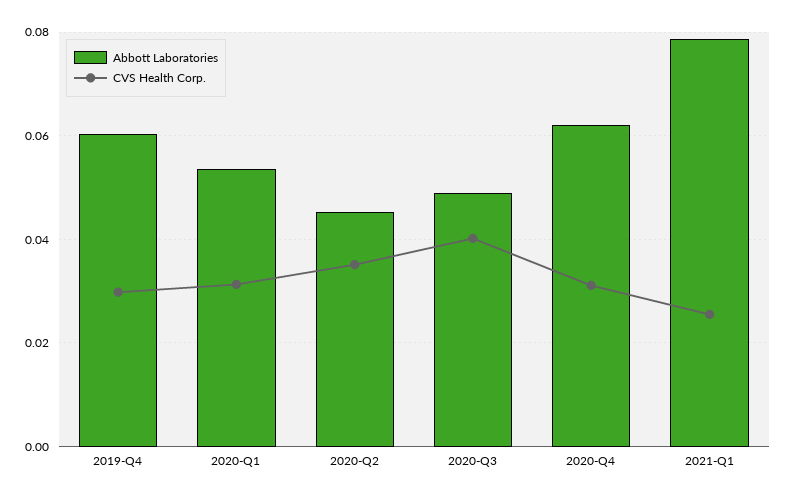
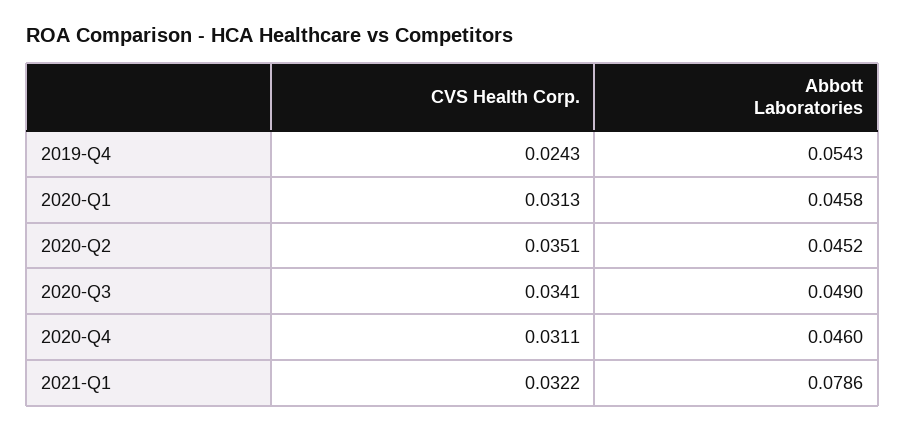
Abbott Laboratories, 2019-Q4: 0.06 -> 0.0543
CVS Health Corp., 2019-Q4: 0.03 -> 0.0243
Abbott Laboratories, 2020-Q1: 0.054 -> 0.0458
CVS Health Corp., 2020-Q3: 0.04 -> 0.0341
Abbott Laboratories, 2020-Q4: 0.062 -> 0.046
CVS Health Corp., 2021-Q1: 0.026 -> 0.0322

